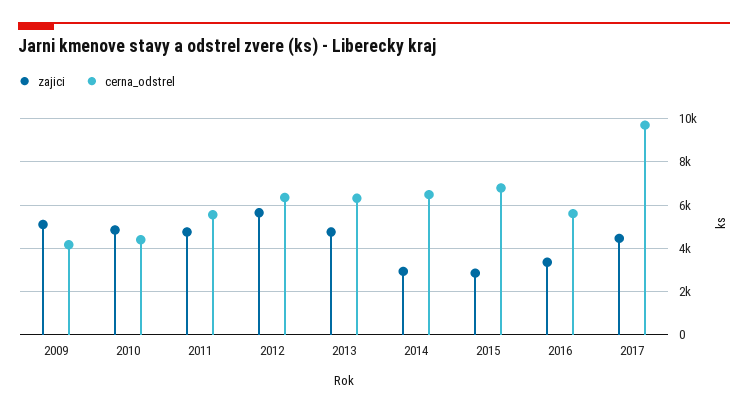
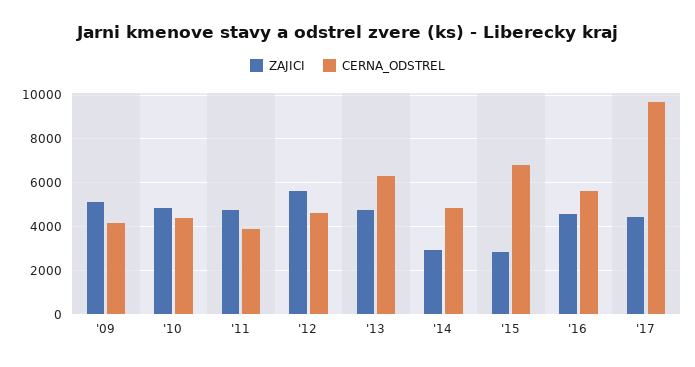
cerna_odstrel, 2011: 5500 -> 4000
cerna_odstrel, 2012: 6500 -> 4500
cerna_odstrel, 2014: 6500 -> 5000
zajici, 2016: 3500 -> 4500

